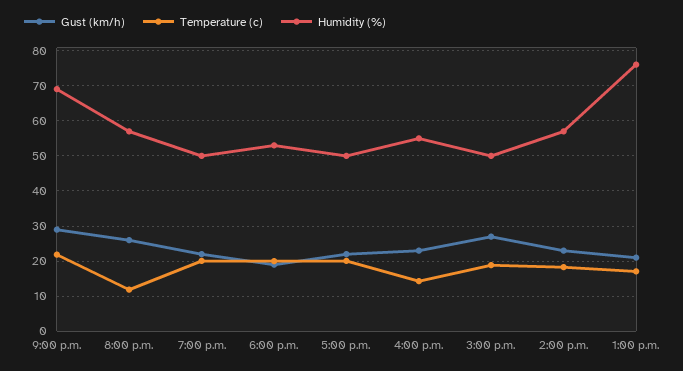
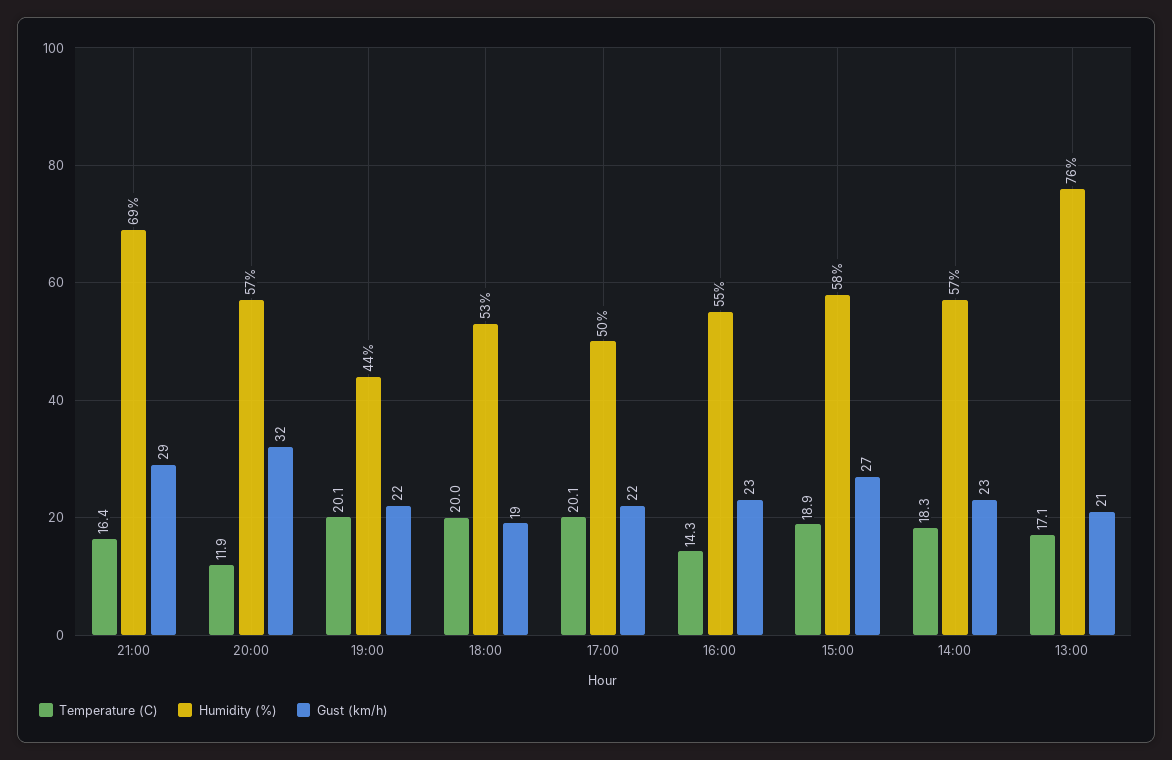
Temperature (c), 9:00 p.m.: 22 -> 16.4
Gust (km/h), 8:00 p.m.: 26 -> 32
Humidity (%), 7:00 p.m.: 50 -> 44
Humidity (%), 3:00 p.m.: 50 -> 58

